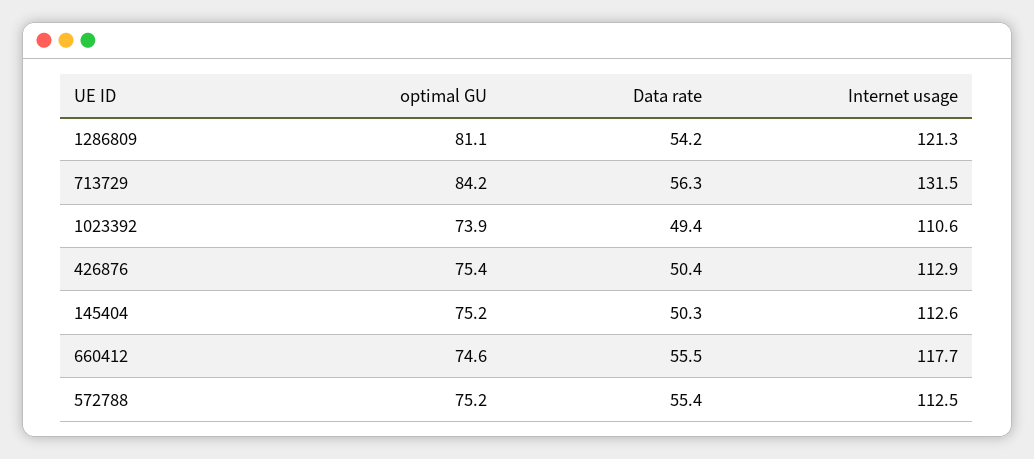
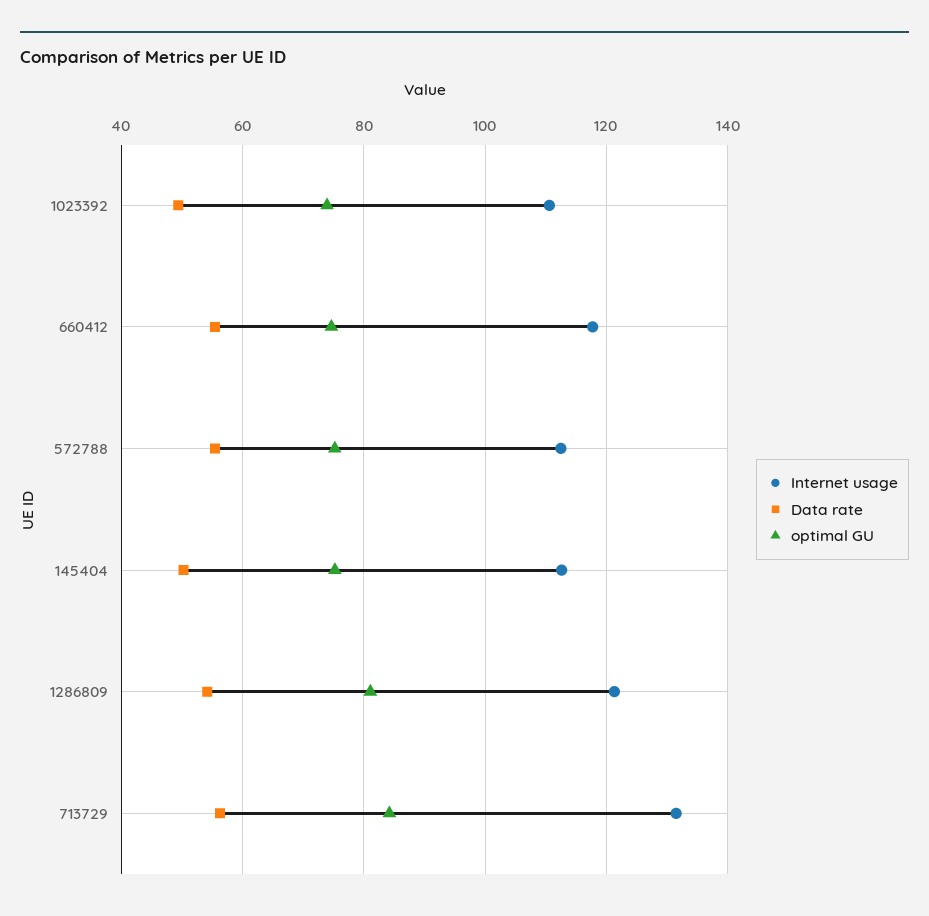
optimal GU, 426876: 75.4 -> none
Data rate, 426876: 50.4 -> none
Internet usage, 426876: 112.9 -> none

